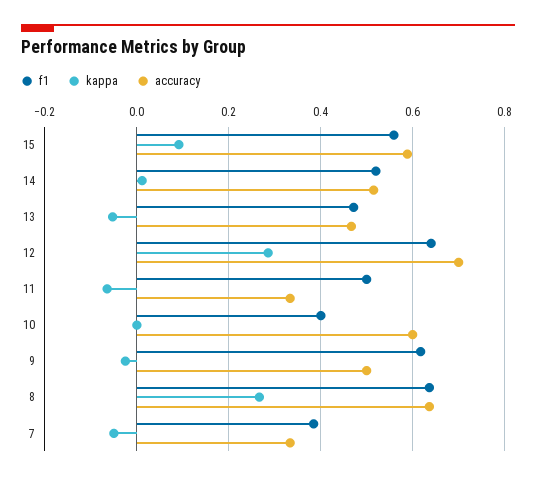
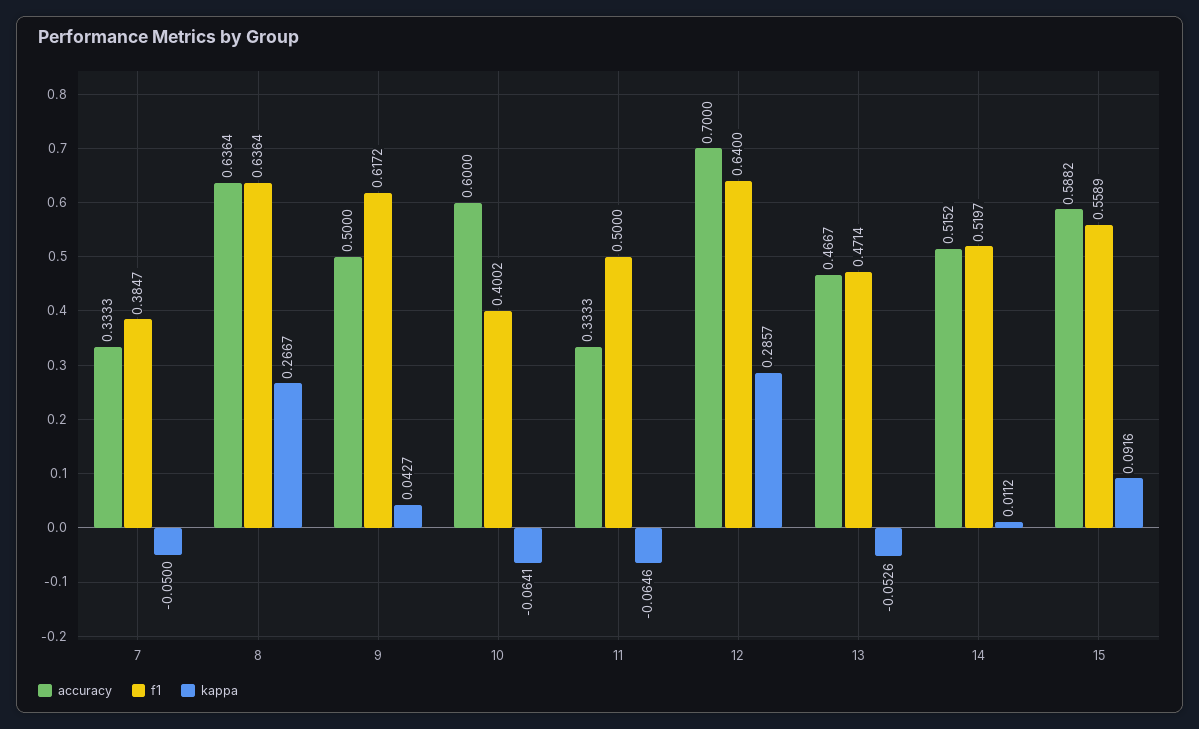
kappa, 10: 0 -> -0.0641
kappa, 9: -0.02 -> 0.0427

